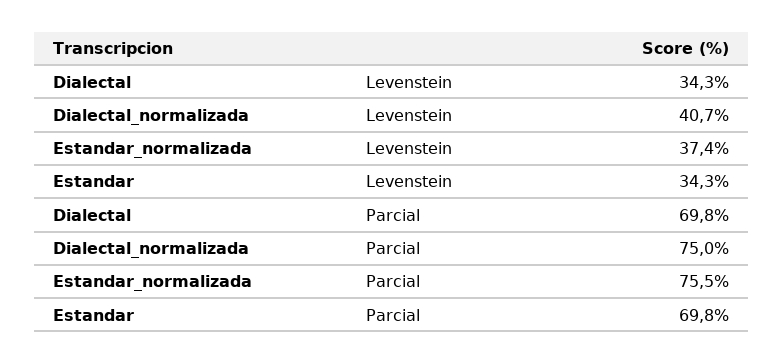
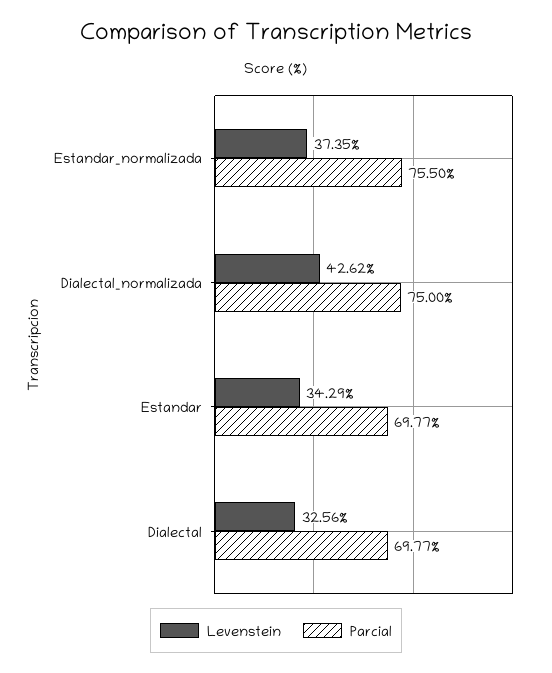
Levenstein, Dialectal: 34.3 -> 32.56
Levenstein, Dialectal_normalizada: 40.7 -> 42.62

